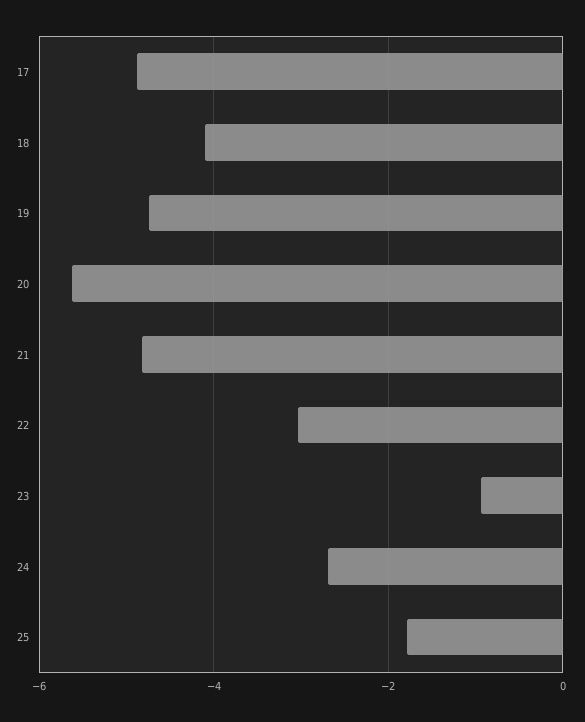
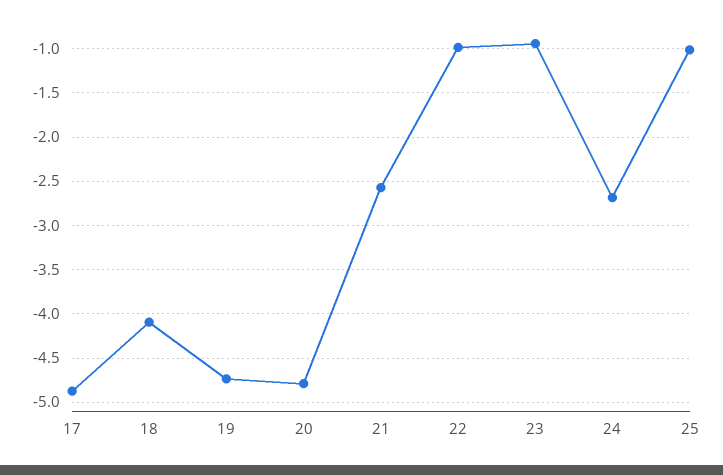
20: -5.6 -> -4.8
21: -4.8 -> -2.6
22: -3 -> -1
25: -1.8 -> -1

